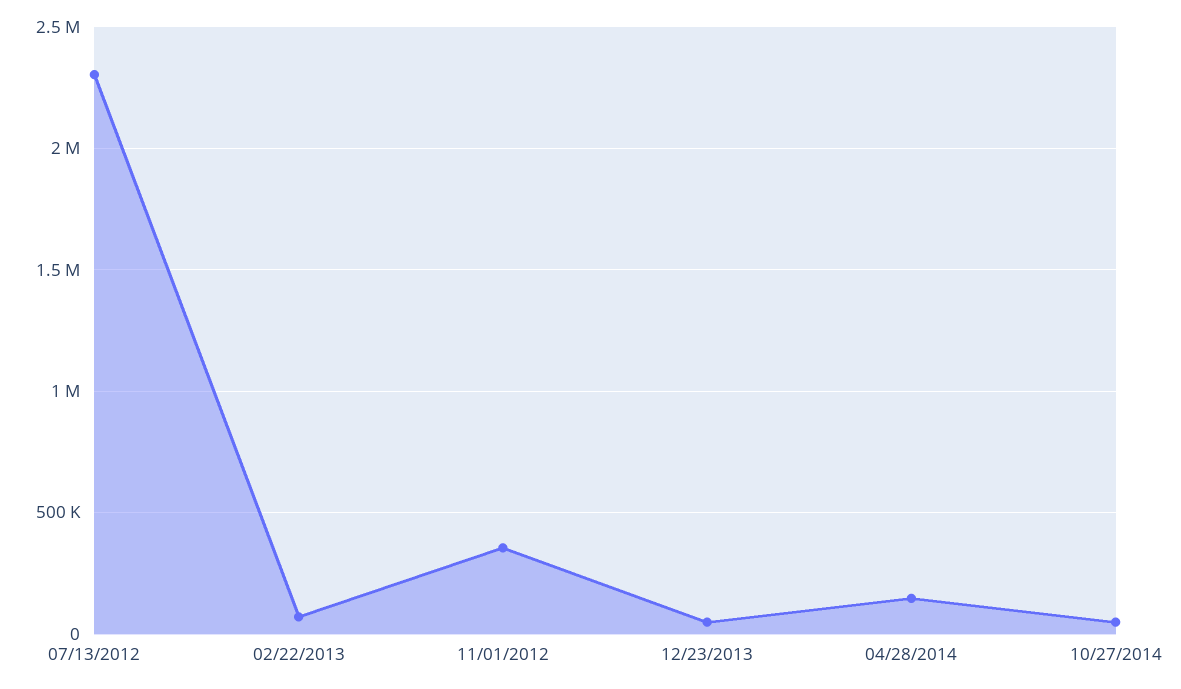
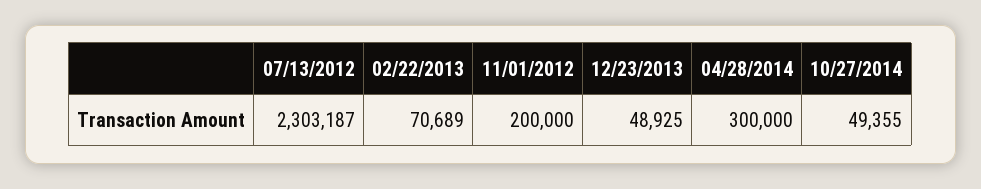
11/01/2012: 350000 -> 200000
04/28/2014: 150000 -> 300000

